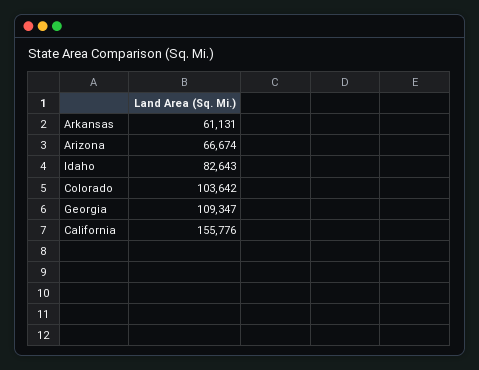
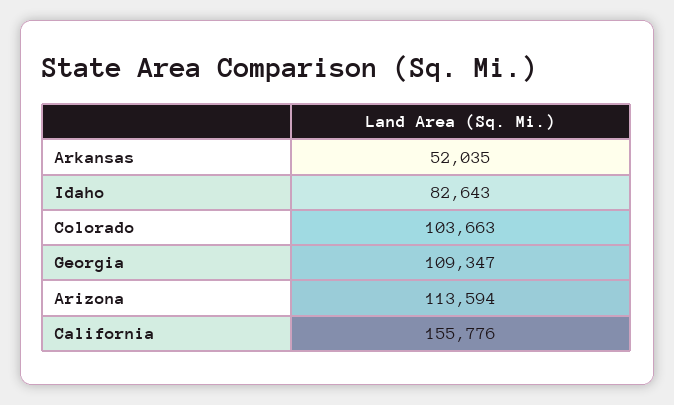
Arkansas: 61131 -> 52035
Arizona: 66674 -> 113594
Colorado: 103642 -> 103663

